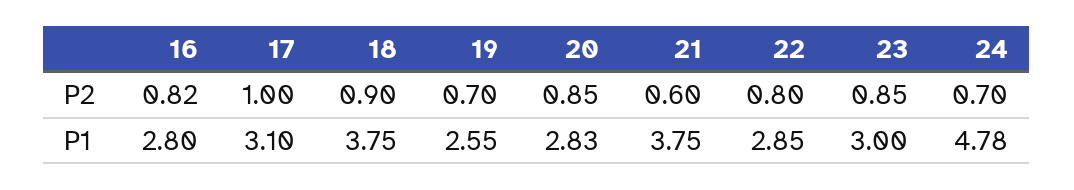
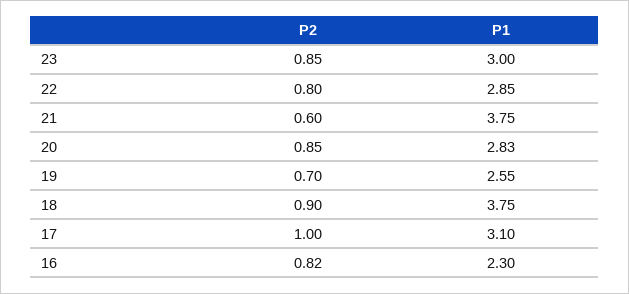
24, P2: 0.7 -> none
16, P1: 2.8 -> 2.3
24, P1: 4.78 -> none

